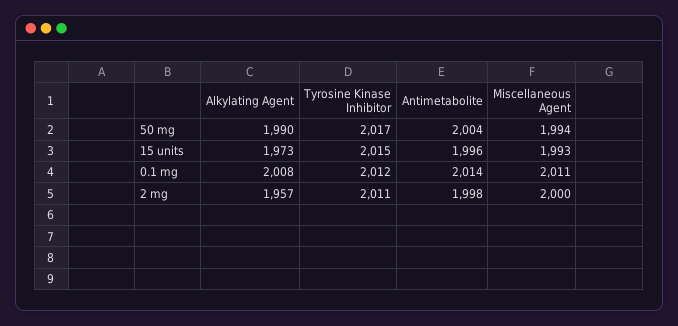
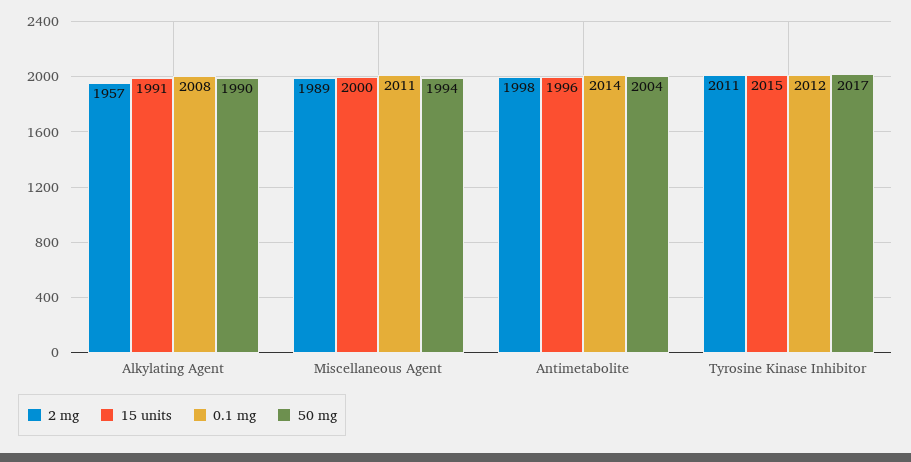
15 units, Alkylating Agent: 1973 -> 1991
15 units, Miscellaneous Agent: 1993 -> 2000
2 mg, Miscellaneous Agent: 2000 -> 1989

